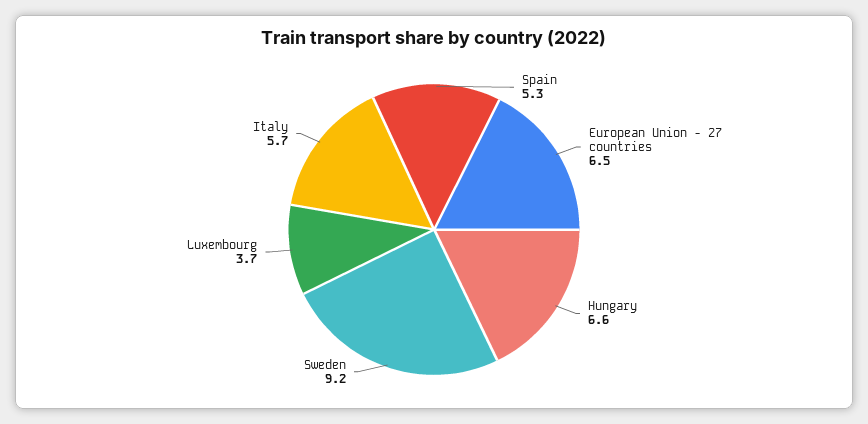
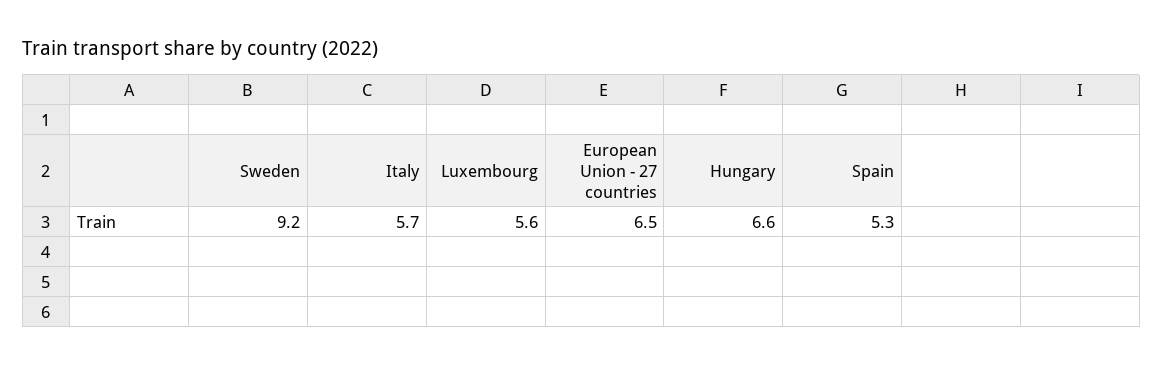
Luxembourg: 3.7 -> 5.6

